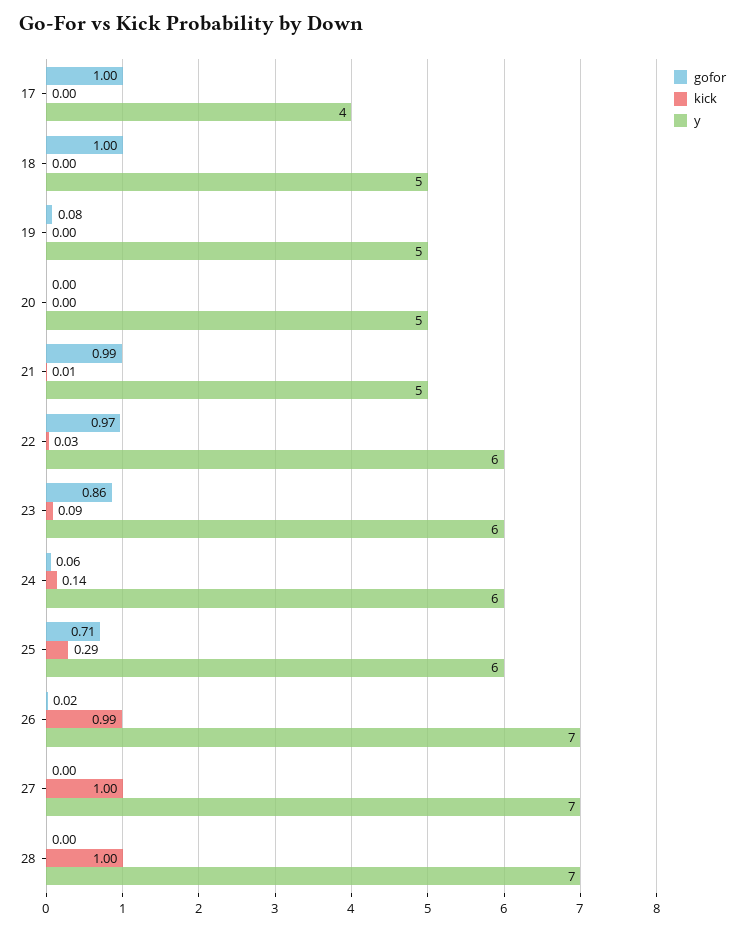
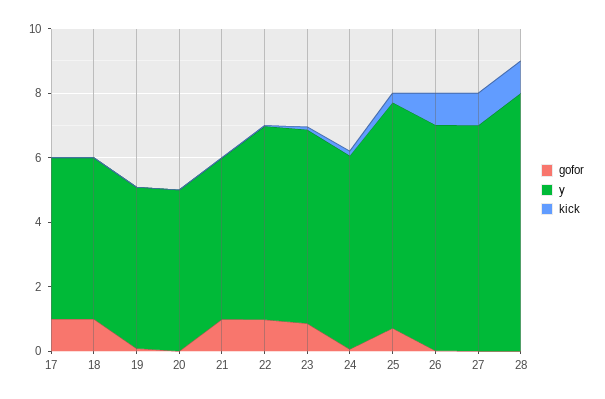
y, 17: 4 -> 5
y, 25: 6 -> 7
y, 28: 7 -> 8

